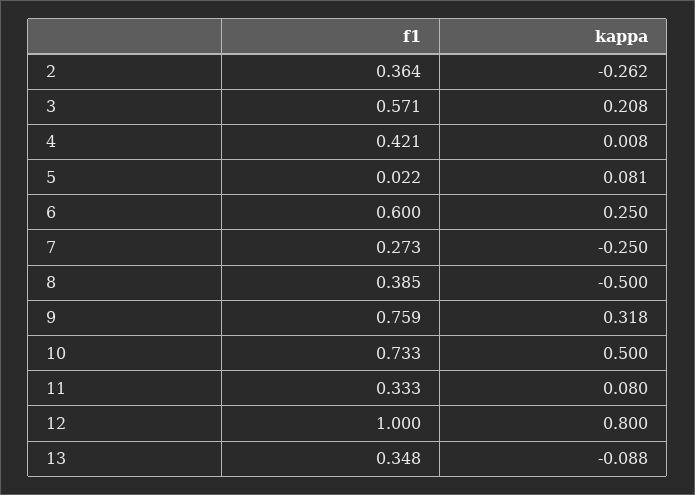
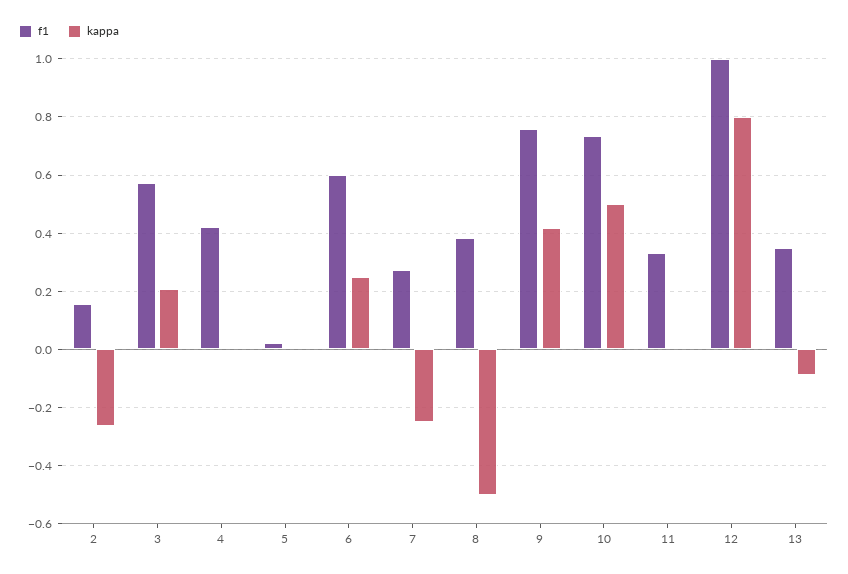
f1, 2: 0.364 -> 0.15
kappa, 5: 0.081 -> 0
kappa, 9: 0.318 -> 0.425
kappa, 11: 0.08 -> 0

